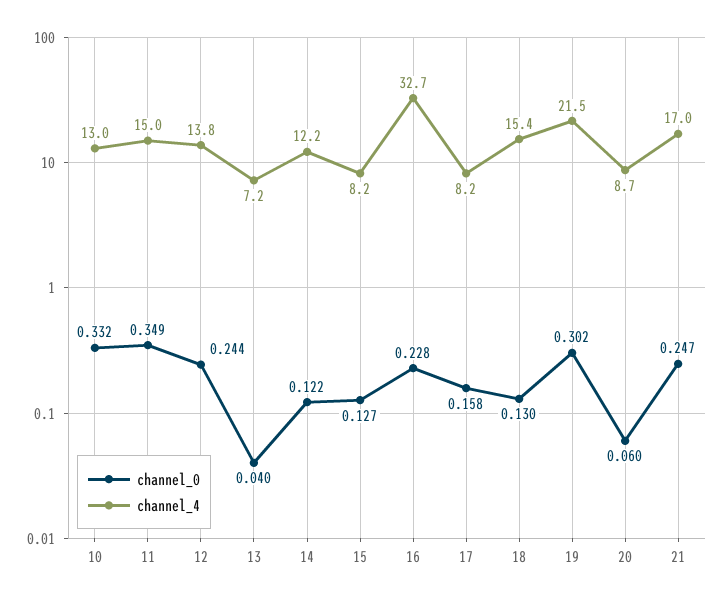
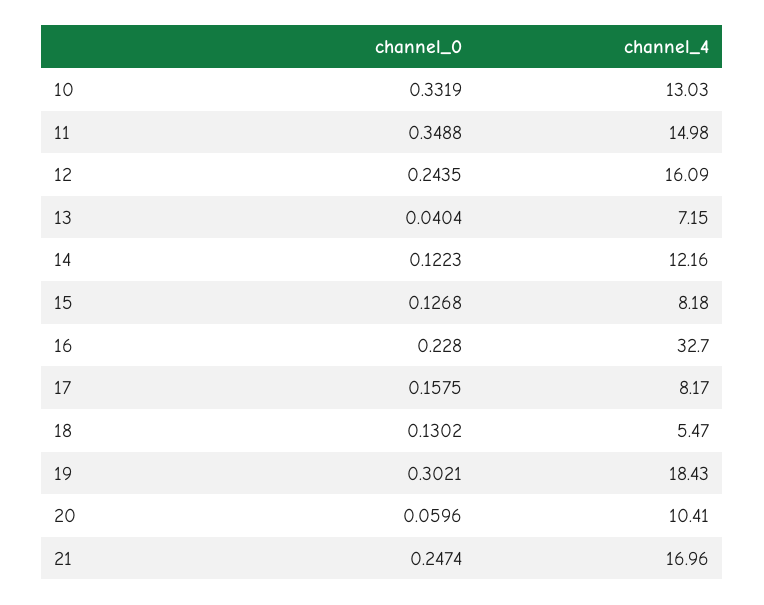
channel_4, 12: 13.8 -> 16.09
channel_4, 18: 15.4 -> 5.47
channel_4, 19: 21.5 -> 18.43
channel_4, 20: 8.7 -> 10.41

